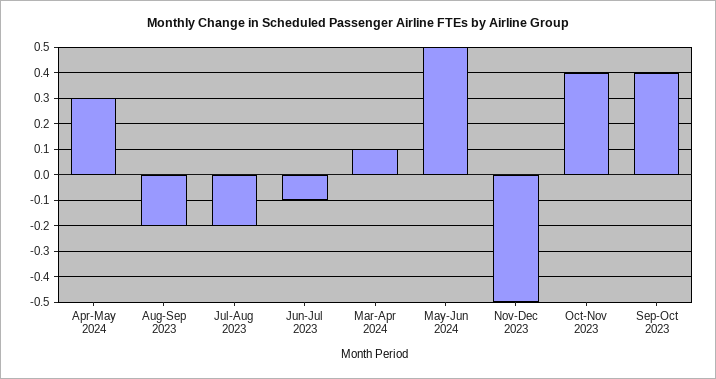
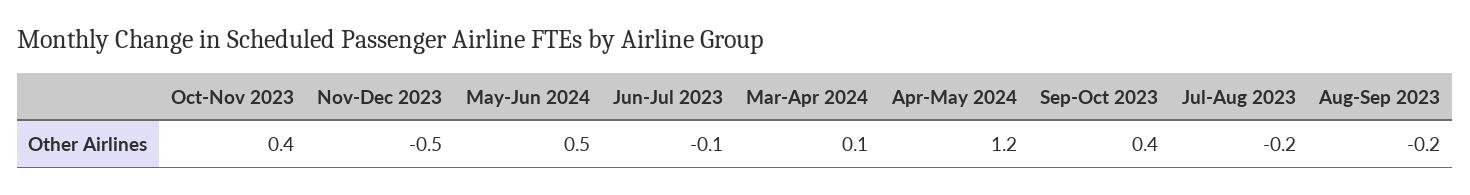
Apr-May 2024: 0.3 -> 1.2

